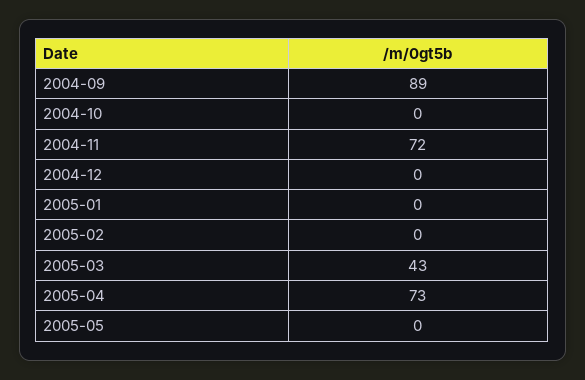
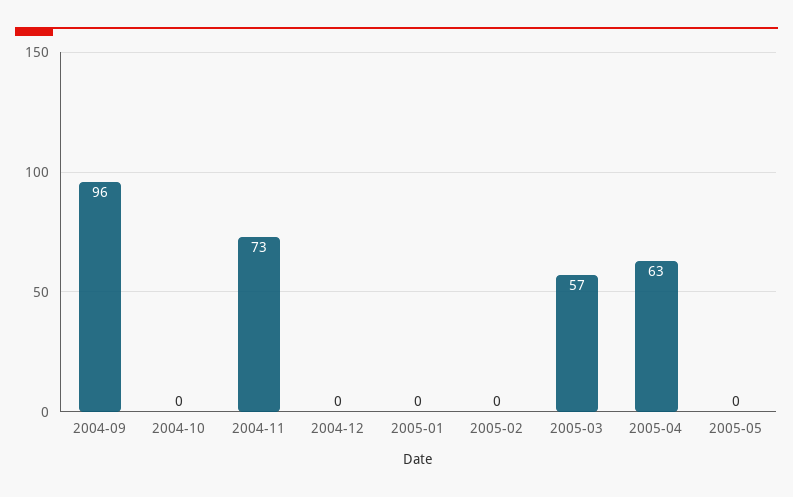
2004-09: 89 -> 96
2004-11: 72 -> 73
2005-03: 43 -> 57
2005-04: 73 -> 63

